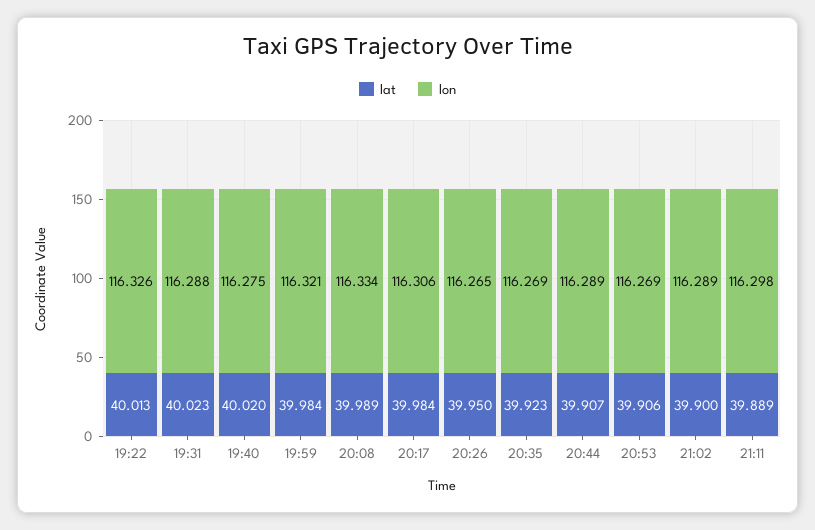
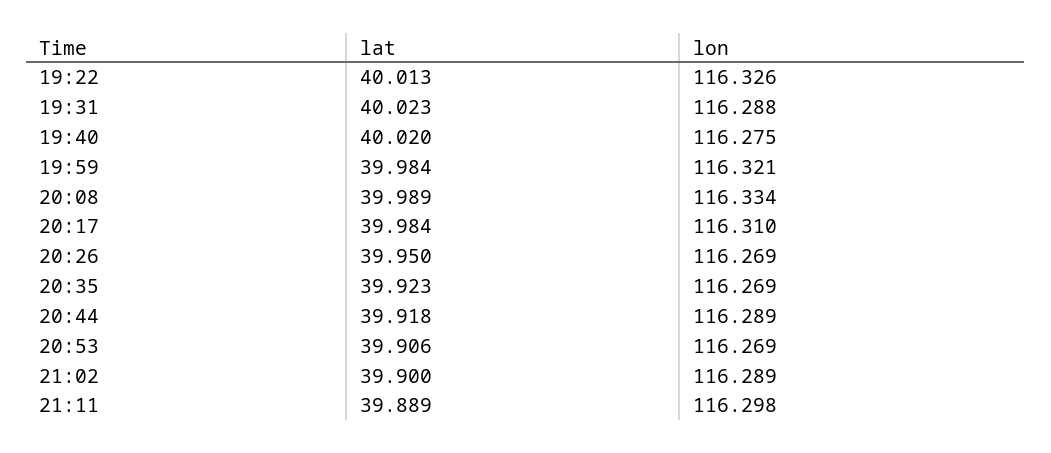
lon, 20:17: 116.306 -> 116.31
lon, 20:26: 116.265 -> 116.269
lat, 20:44: 39.907 -> 39.918

